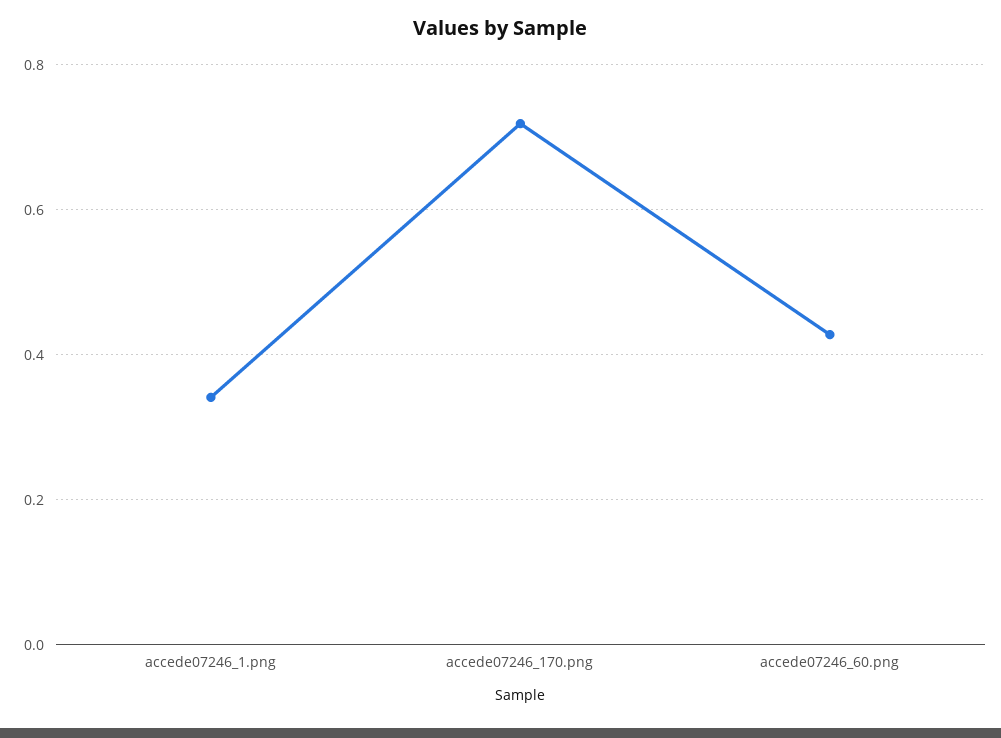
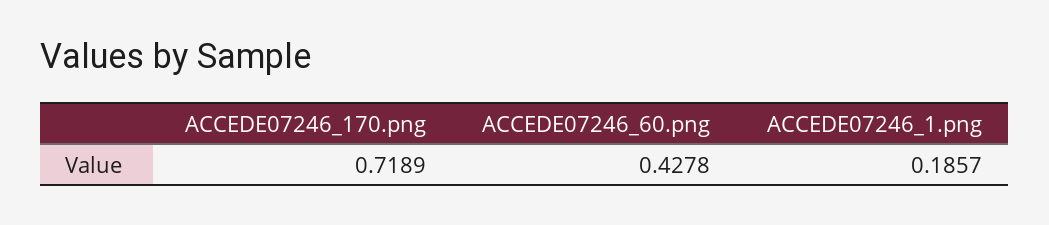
accede07246_1.png: 0.34 -> 0.1857

